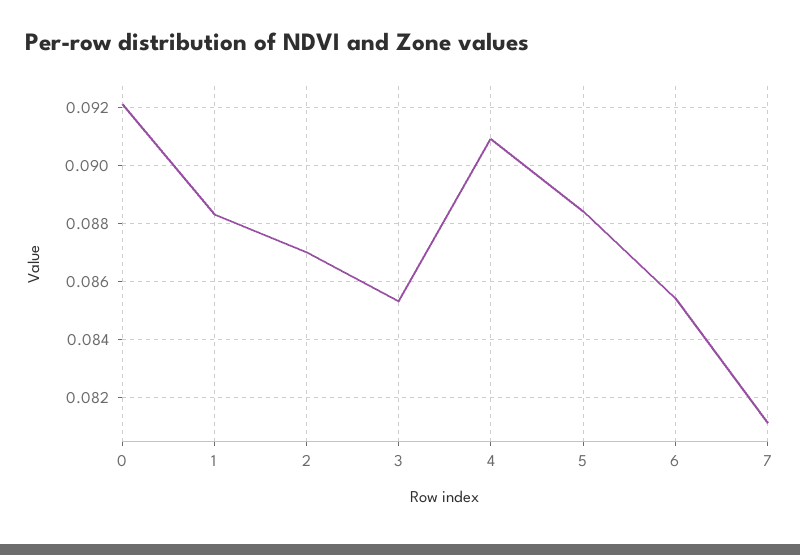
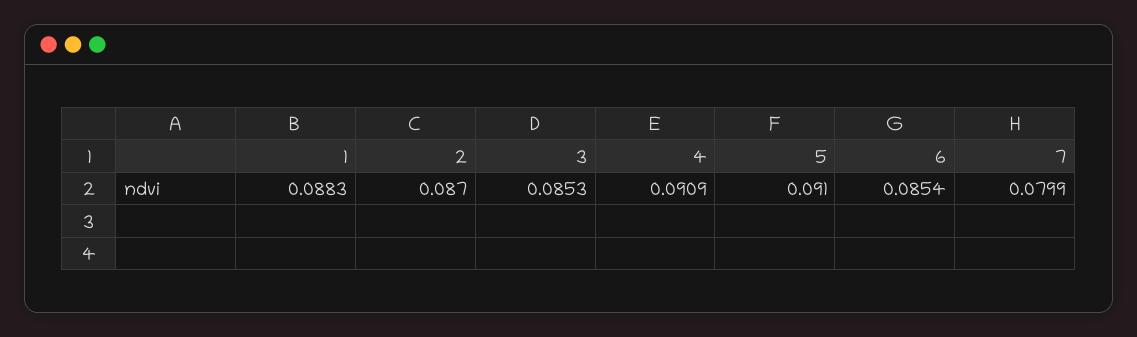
0: 0.092 -> none
5: 0.0885 -> 0.091
7: 0.081 -> 0.0799

